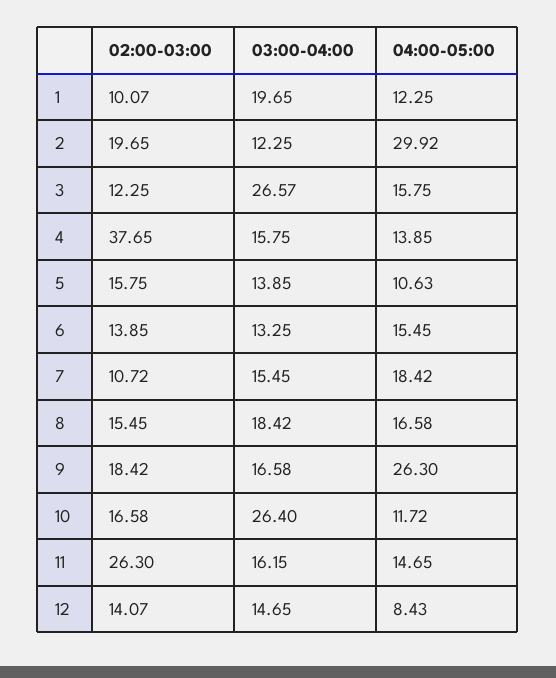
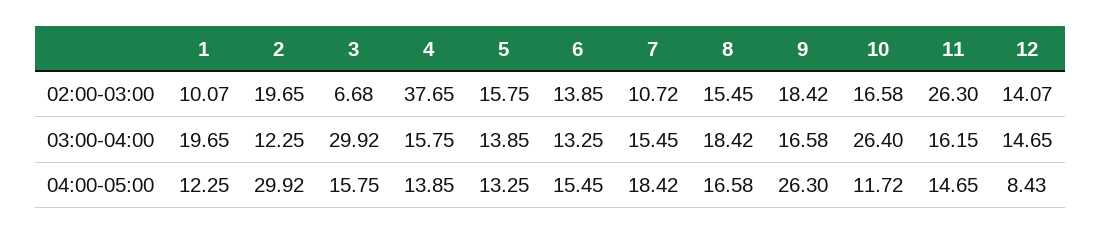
02:00-03:00, 3: 12.25 -> 6.68
03:00-04:00, 3: 26.57 -> 29.92
04:00-05:00, 5: 10.63 -> 13.25

